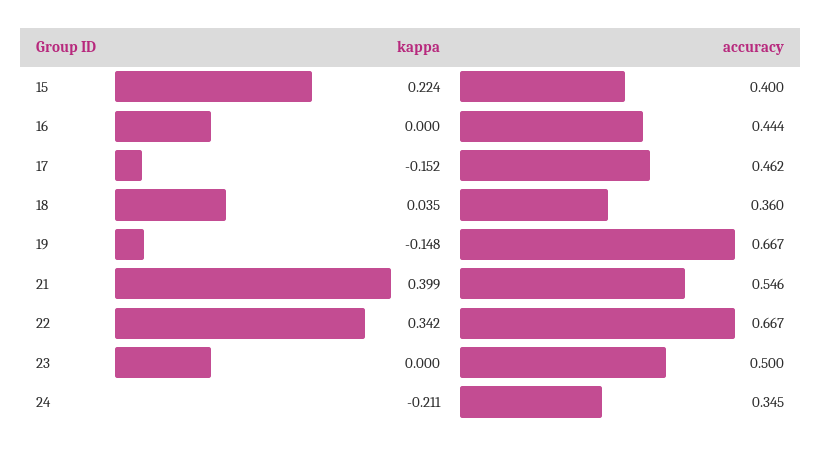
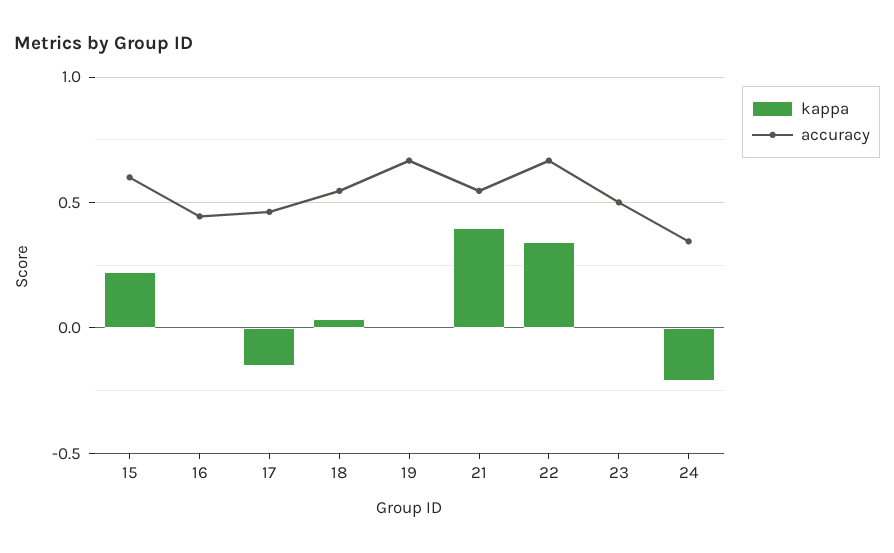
accuracy, 15: 0.4 -> 0.6
accuracy, 18: 0.36 -> 0.55
kappa, 19: -0.148 -> 0

